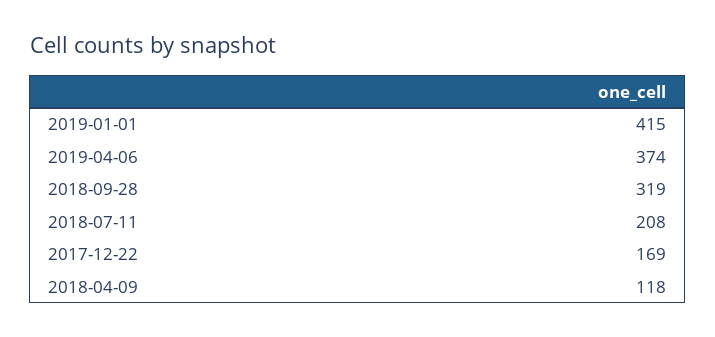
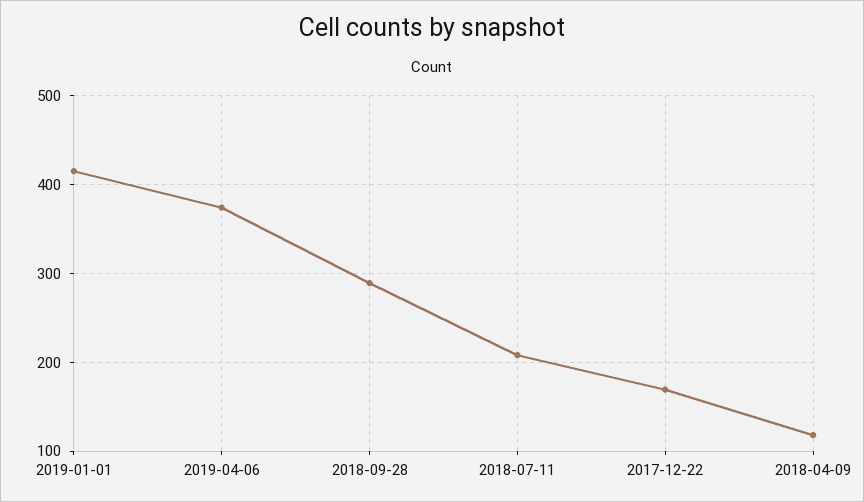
2018-09-28: 319 -> 290

